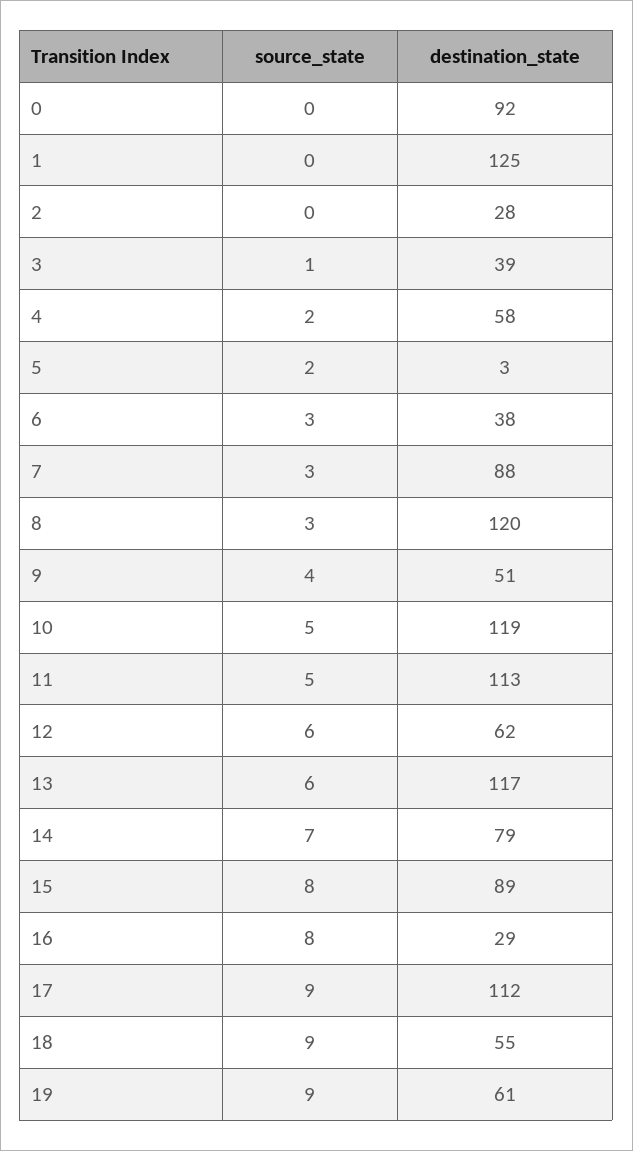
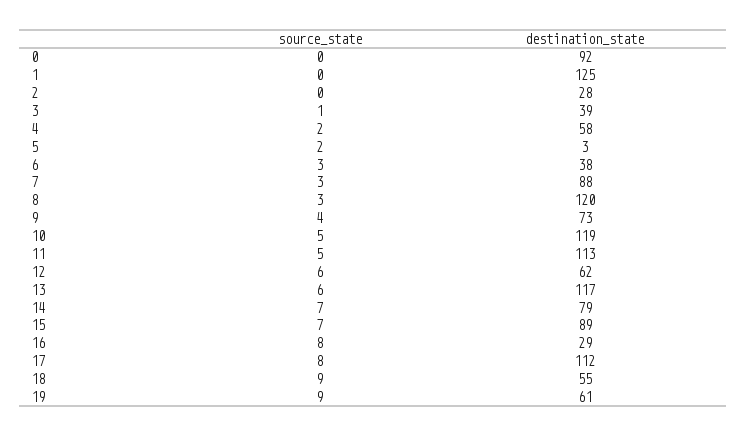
destination_state, 9: 51 -> 73
source_state, 15: 8 -> 7
source_state, 17: 9 -> 8

